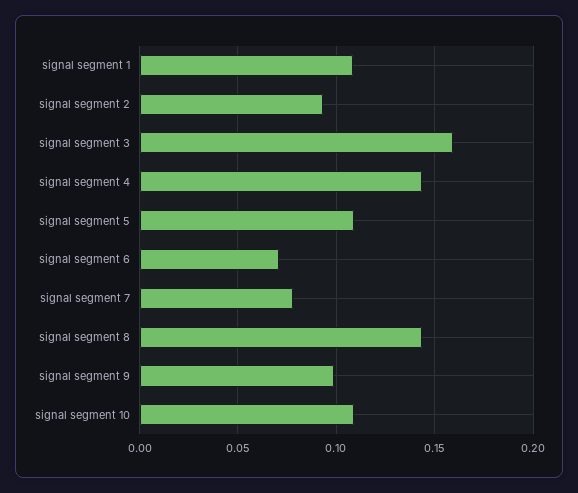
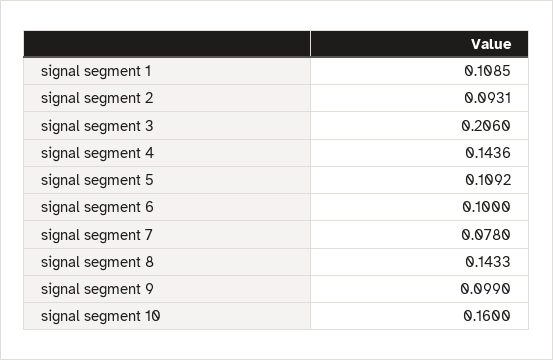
signal segment 3: 0.16 -> 0.206
signal segment 6: 0.07 -> 0.1
signal segment 10: 0.11 -> 0.16

